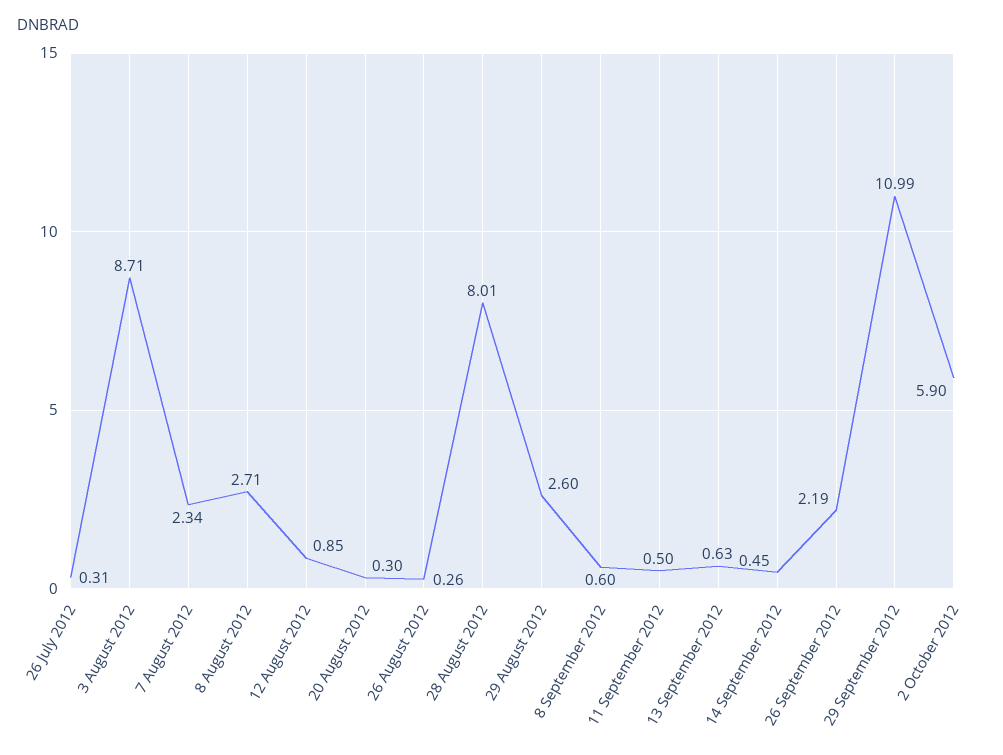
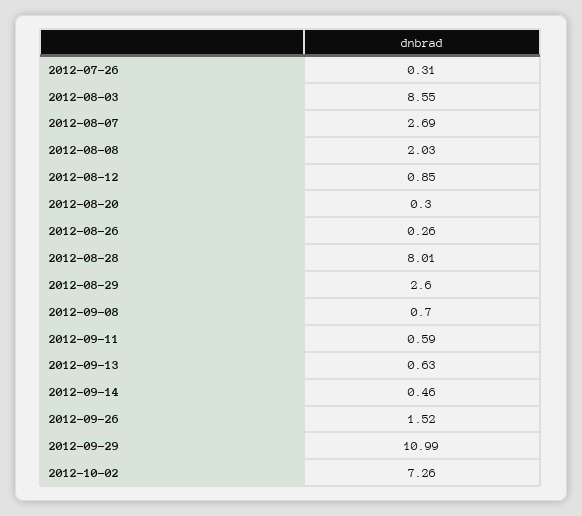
3 August 2012: 8.71 -> 8.55
7 August 2012: 2.34 -> 2.69
8 August 2012: 2.71 -> 2.03
8 September 2012: 0.6 -> 0.7
11 September 2012: 0.5 -> 0.59
14 September 2012: 0.45 -> 0.46
26 September 2012: 2.19 -> 1.52
2 October 2012: 5.9 -> 7.26

